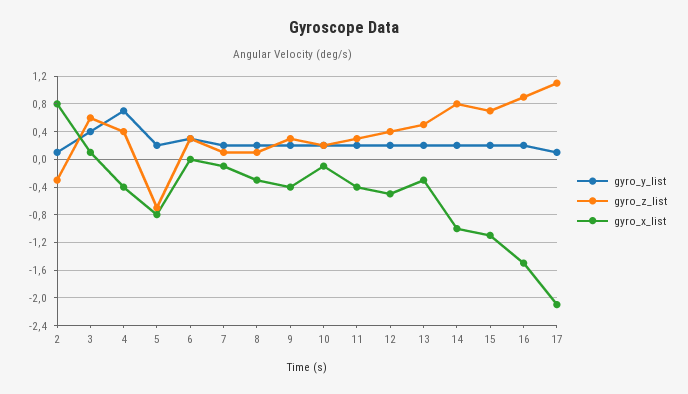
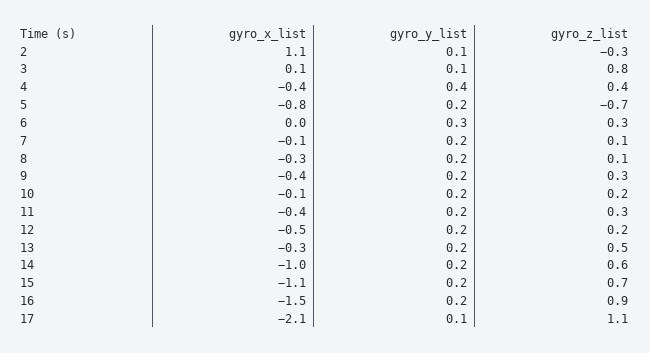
gyro_x_list, 2: 0.8 -> 1.1
gyro_y_list, 3: 0.4 -> 0.1
gyro_z_list, 3: 0.6 -> 0.8
gyro_y_list, 4: 0.7 -> 0.4
gyro_z_list, 12: 0.4 -> 0.2
gyro_z_list, 14: 0.8 -> 0.6

